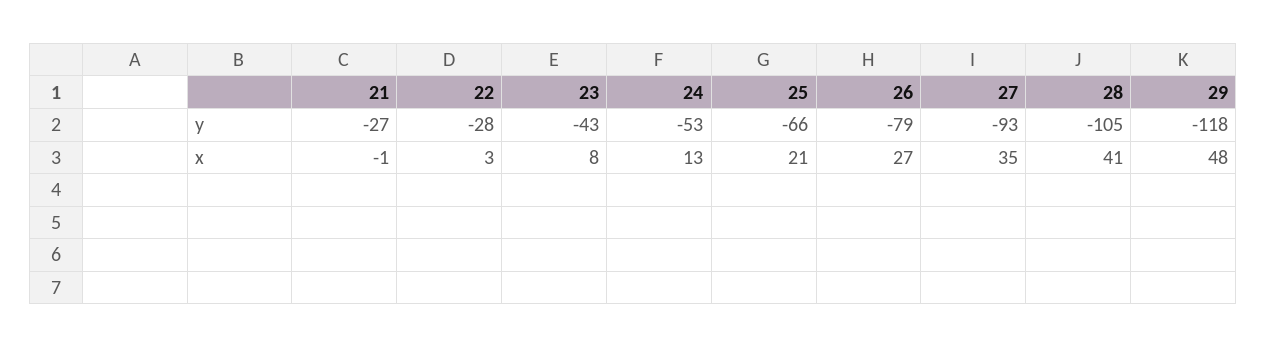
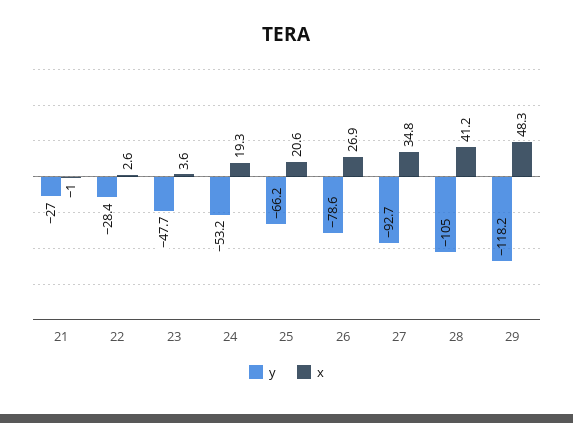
y, 23: -43 -> -47.7
x, 23: 8 -> 3.6
x, 24: 13 -> 19.3

